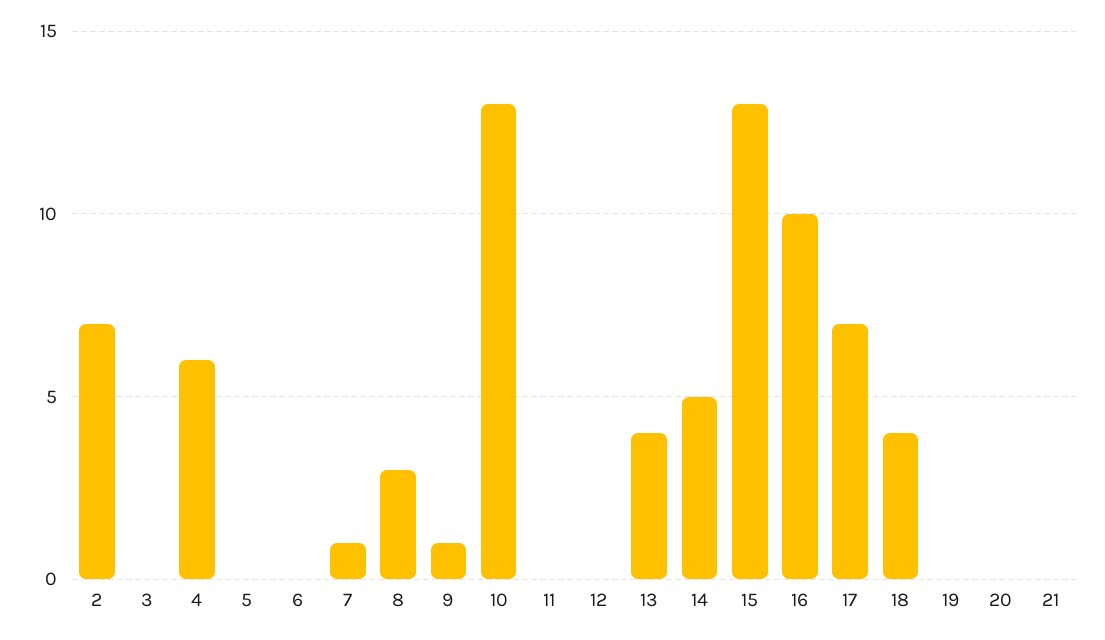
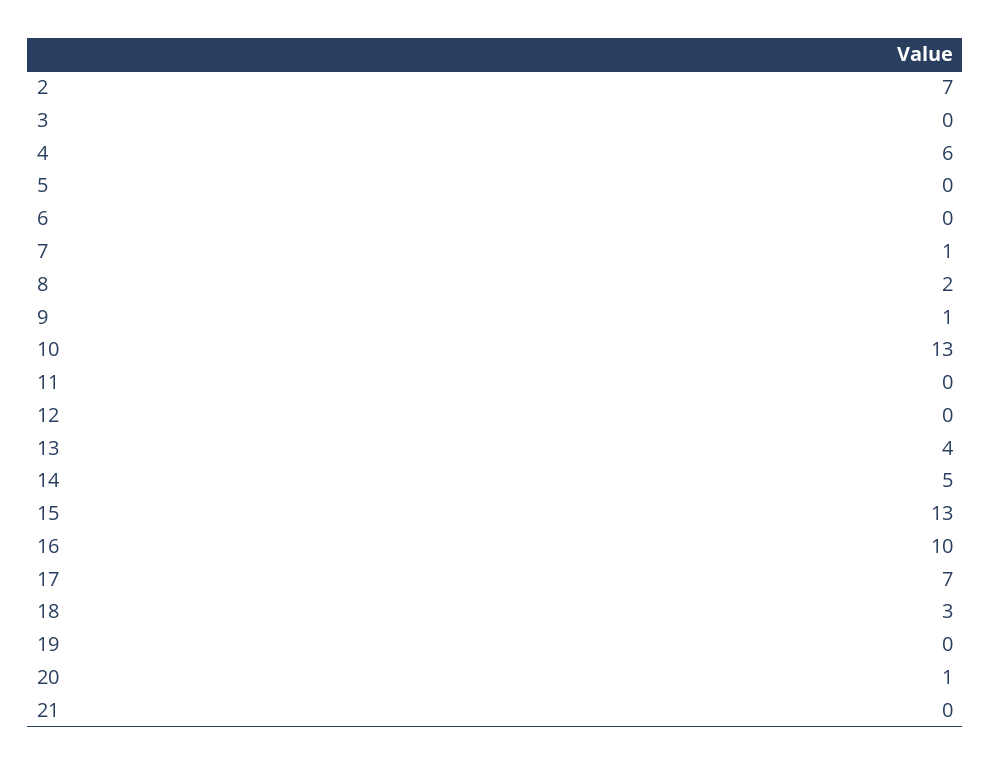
8: 3 -> 2
18: 4 -> 3
20: 0 -> 1

